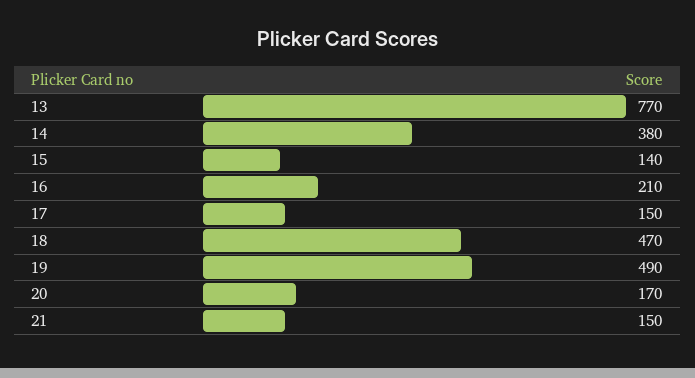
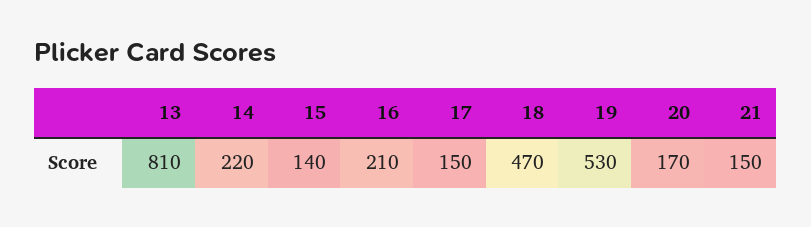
13: 770 -> 810
14: 380 -> 220
19: 490 -> 530

